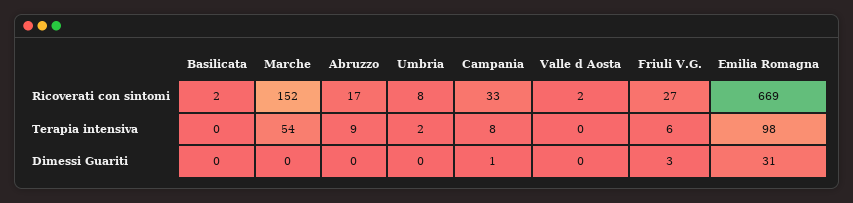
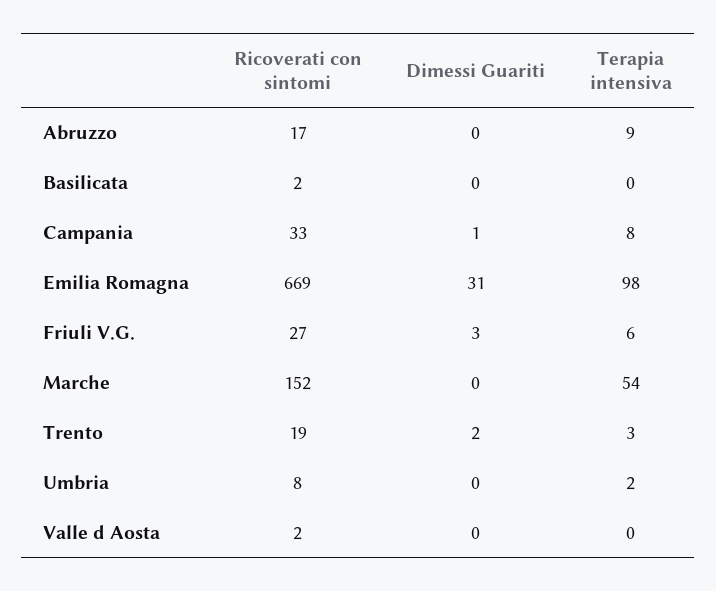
Trento, Ricoverati con sintomi: none -> 19
Trento, Dimessi Guariti: none -> 2
Trento, Terapia intensiva: none -> 3

